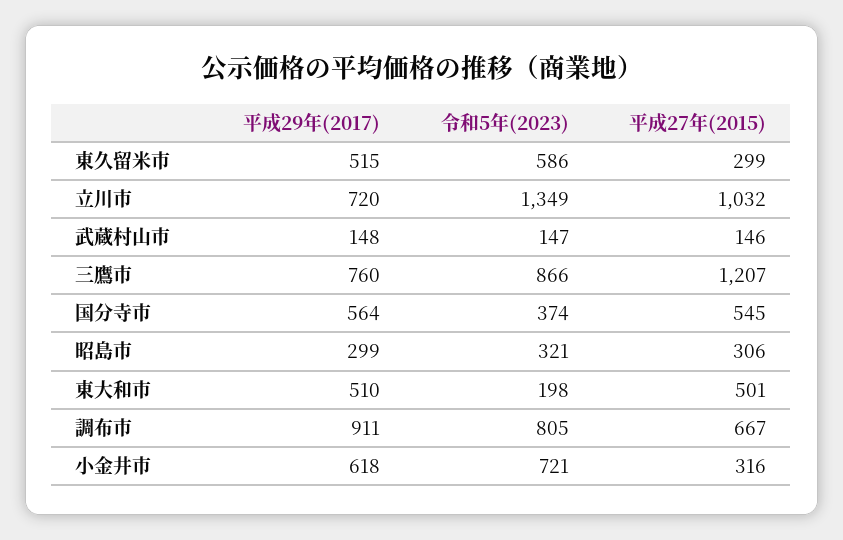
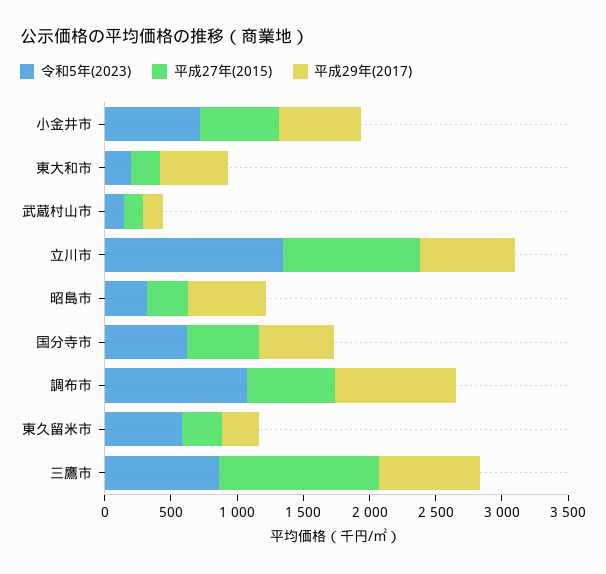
平成29年(2017), 東久留米市: 515 -> 300
令和5年(2023), 国分寺市: 374 -> 600
平成29年(2017), 昭島市: 299 -> 600
平成27年(2015), 東大和市: 501 -> 200
令和5年(2023), 調布市: 805 -> 1100
平成27年(2015), 小金井市: 316 -> 600

